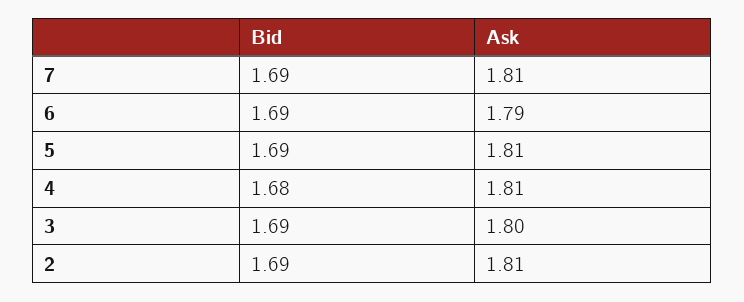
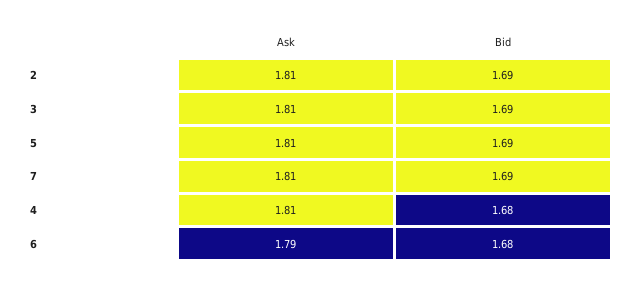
Bid, 6: 1.69 -> 1.68
Ask, 3: 1.8 -> 1.81

